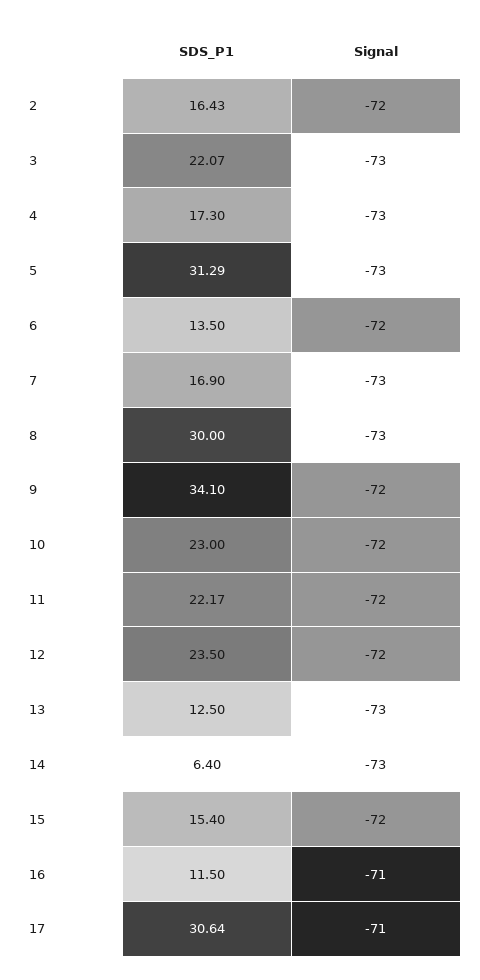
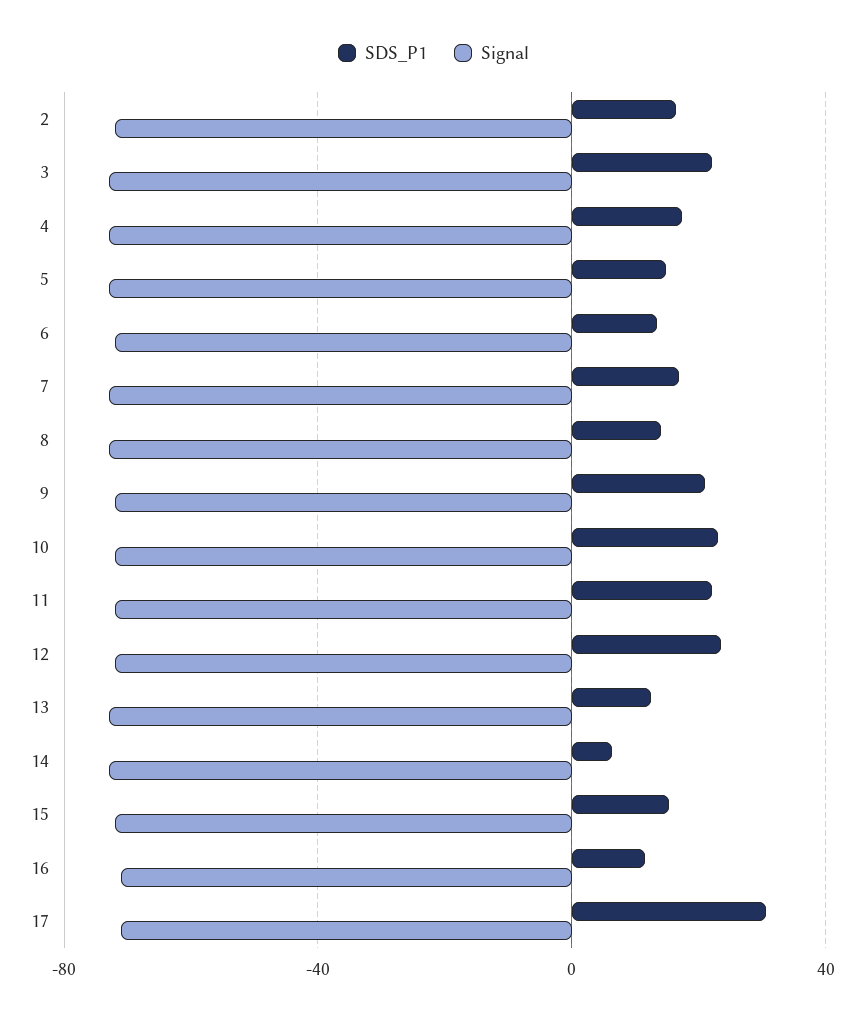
SDS_P1, 5: 31.29 -> 15
SDS_P1, 8: 30 -> 15
SDS_P1, 9: 34.1 -> 20

